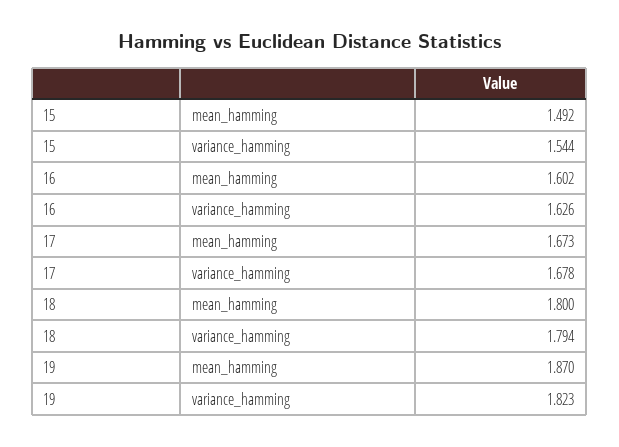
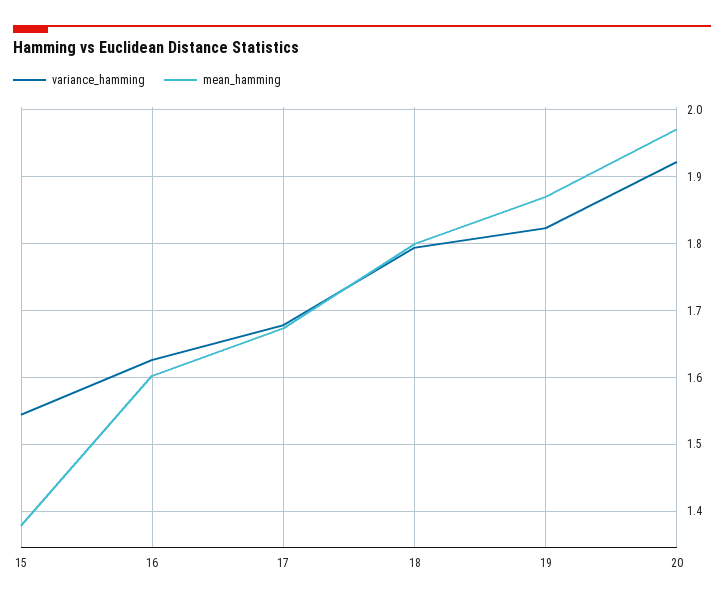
mean_hamming, 15: 1.492 -> 1.38
variance_hamming, 20: none -> 1.92
mean_hamming, 20: none -> 1.97

